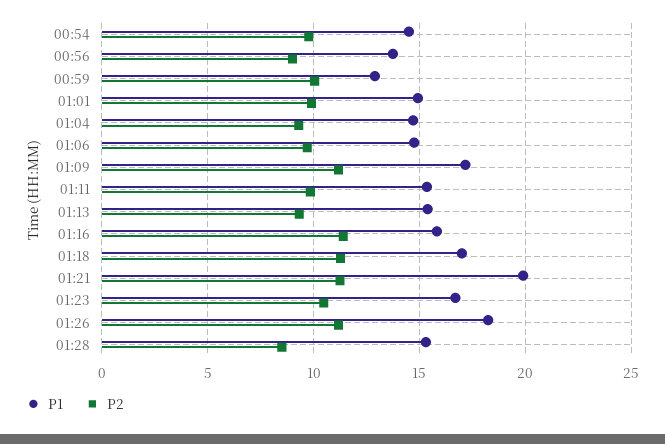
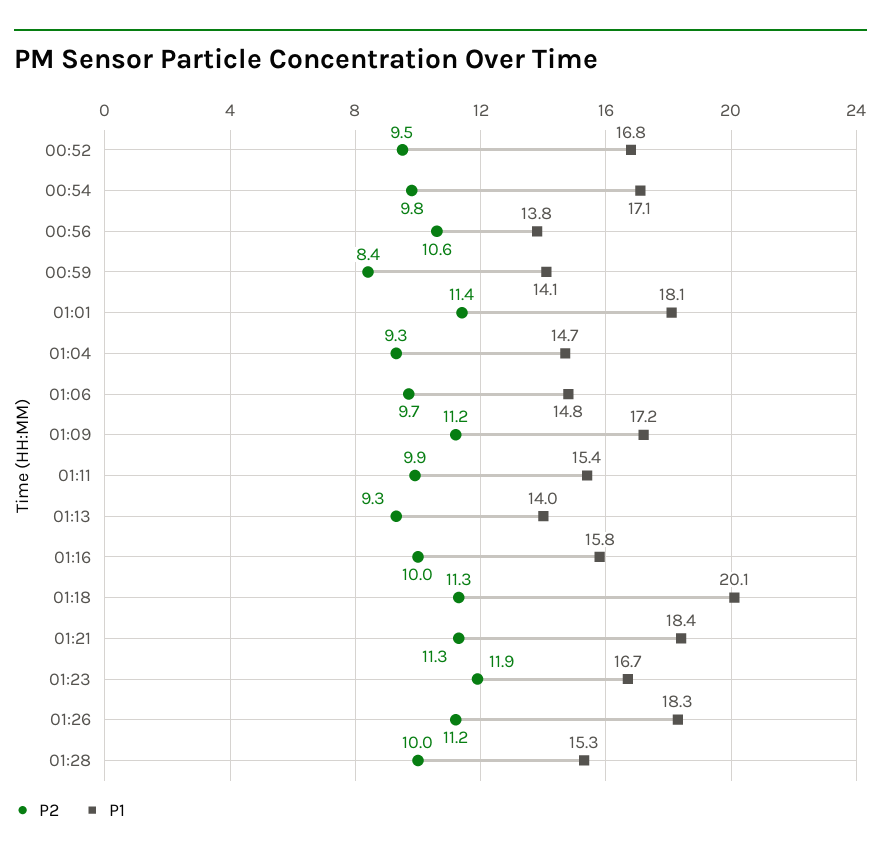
P1, 00:54: 14.5 -> 17.1
P2, 00:56: 9 -> 10.6
P1, 00:59: 13 -> 14.1
P2, 00:59: 10 -> 8.4
P1, 01:01: 15 -> 18.1
P2, 01:01: 10 -> 11.4
P1, 01:13: 15.5 -> 14
P2, 01:16: 11.5 -> 10
P1, 01:18: 17 -> 20.1
P1, 01:21: 20 -> 18.4
P2, 01:23: 10.5 -> 11.9
P2, 01:28: 8.5 -> 10
P2, 00:52: none -> 9.5
P1, 00:52: none -> 16.8

